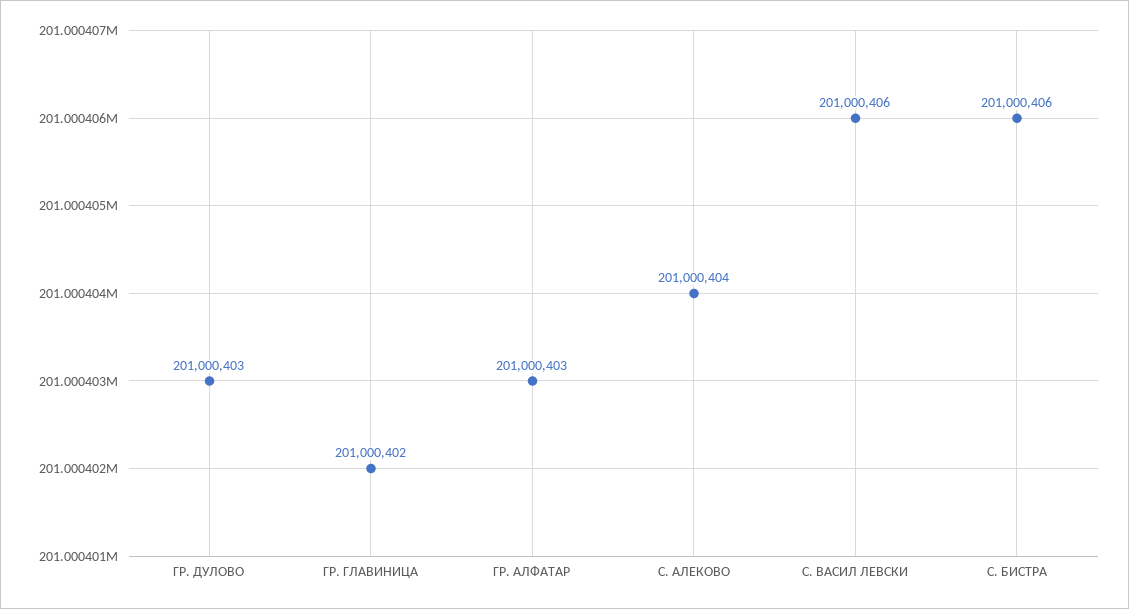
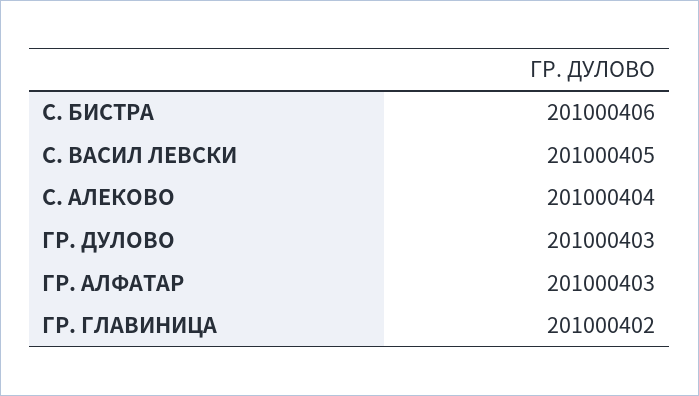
С. ВАСИЛ ЛЕВСКИ: 201000406 -> 201000405

